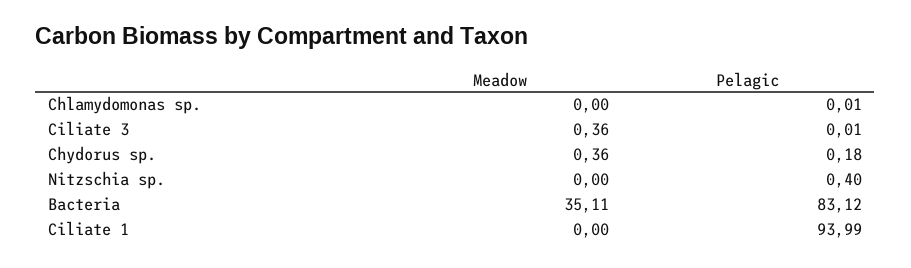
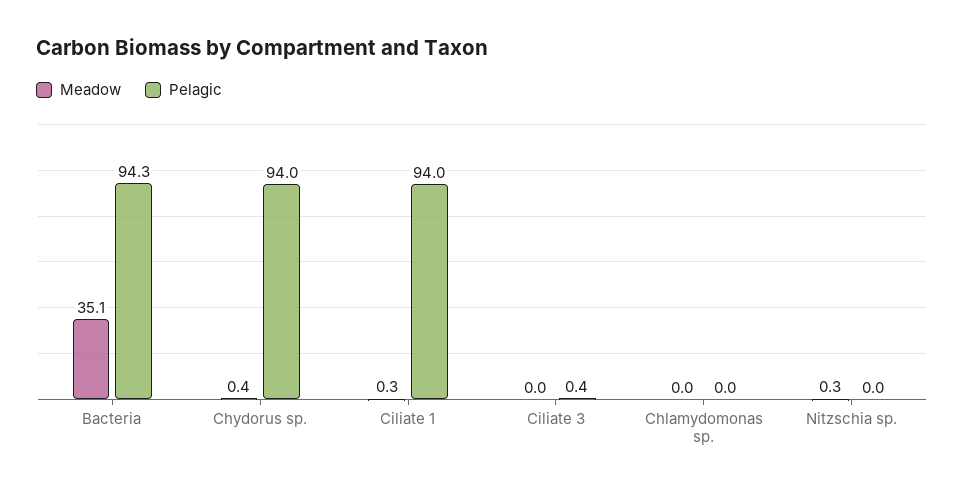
Meadow, Ciliate 3: 0.36 -> 0
Pelagic, Ciliate 3: 0.01 -> 0.4
Pelagic, Chydorus sp.: 0.18 -> 94
Meadow, Nitzschia sp.: 0 -> 0.3
Pelagic, Nitzschia sp.: 0.4 -> 0
Pelagic, Bacteria: 83.12 -> 94.3
Meadow, Ciliate 1: 0 -> 0.3

